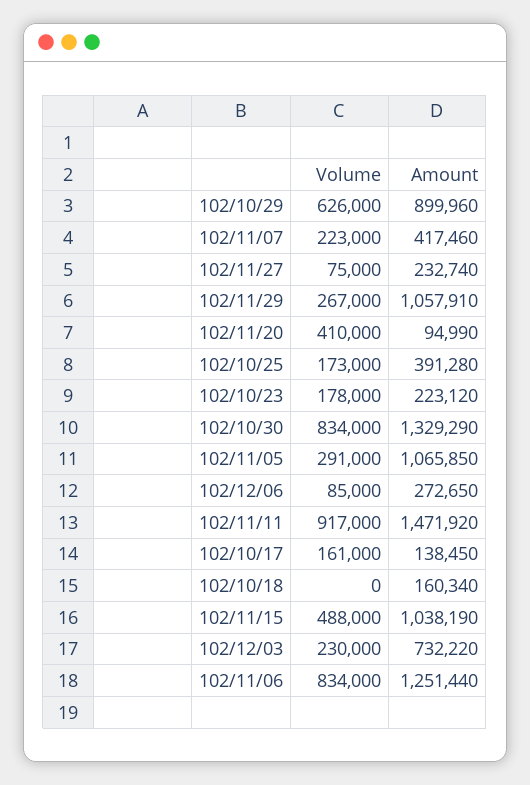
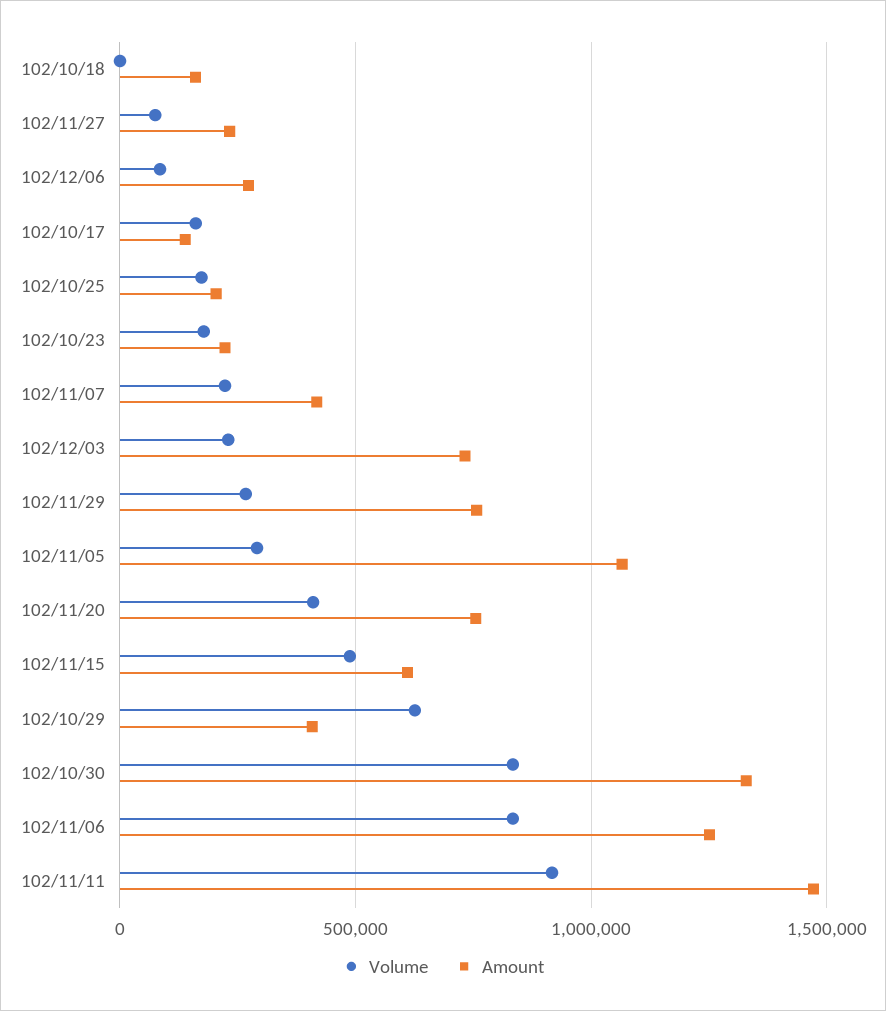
Amount, 102/10/29: 899960 -> 400000
Amount, 102/11/29: 1057910 -> 750000
Amount, 102/11/20: 94990 -> 750000
Amount, 102/10/25: 391280 -> 200000
Amount, 102/11/15: 1038190 -> 600000

